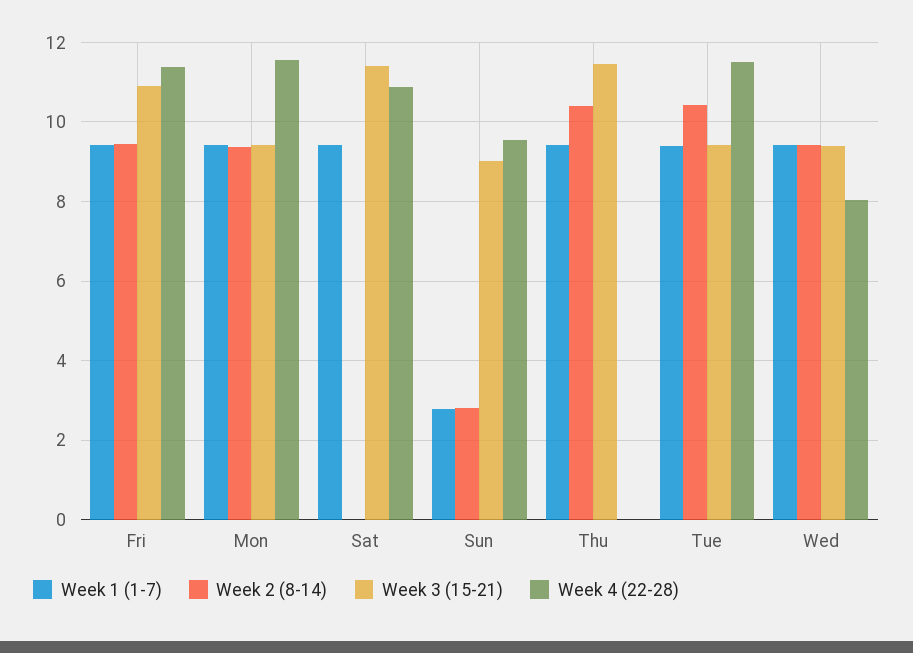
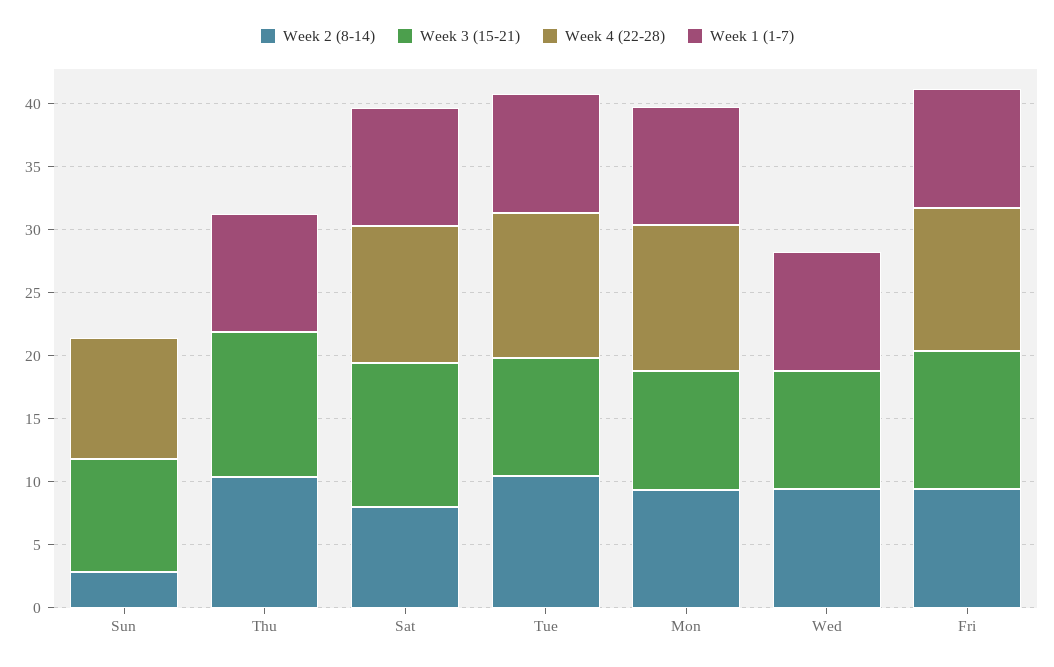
Week 2 (8-14), Sat: 0 -> 8
Week 1 (1-7), Sun: 2.8 -> 0
Week 4 (22-28), Wed: 8 -> 0

